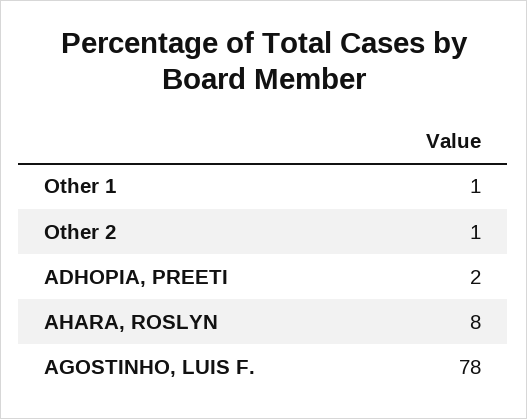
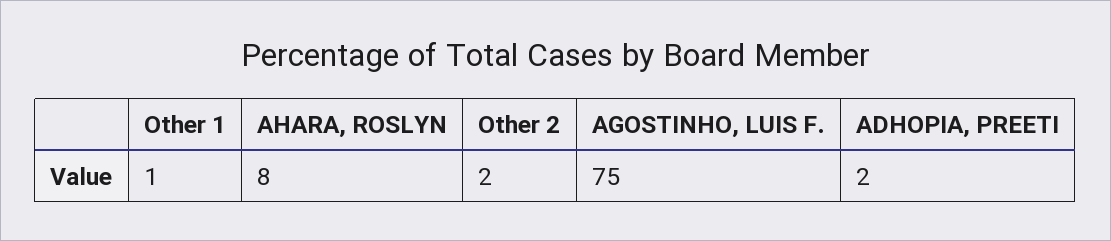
Other 2: 1 -> 2
AGOSTINHO, LUIS F.: 78 -> 75

